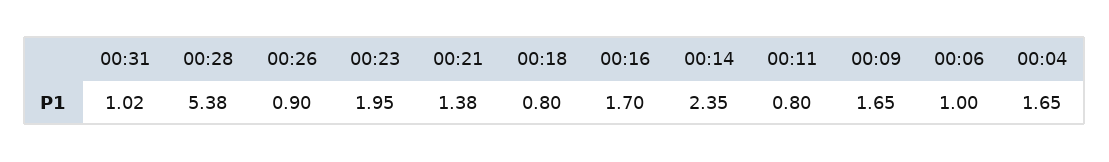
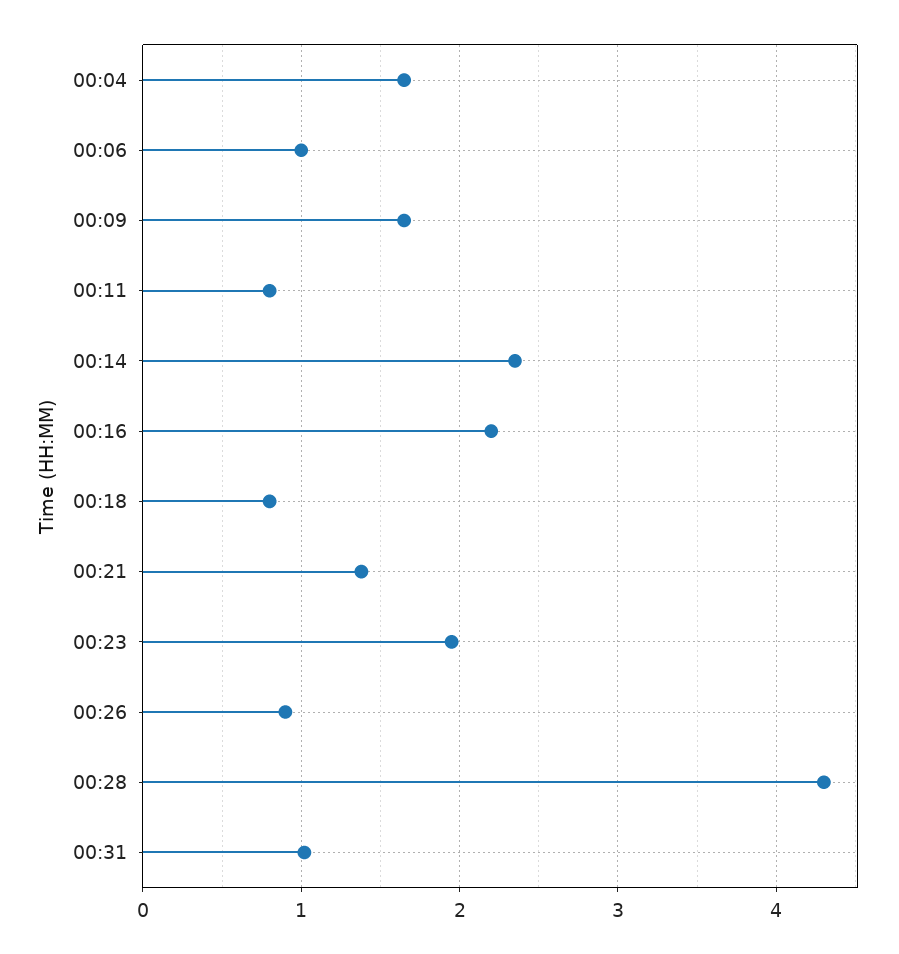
00:28: 5.38 -> 4.3
00:16: 1.7 -> 2.2

